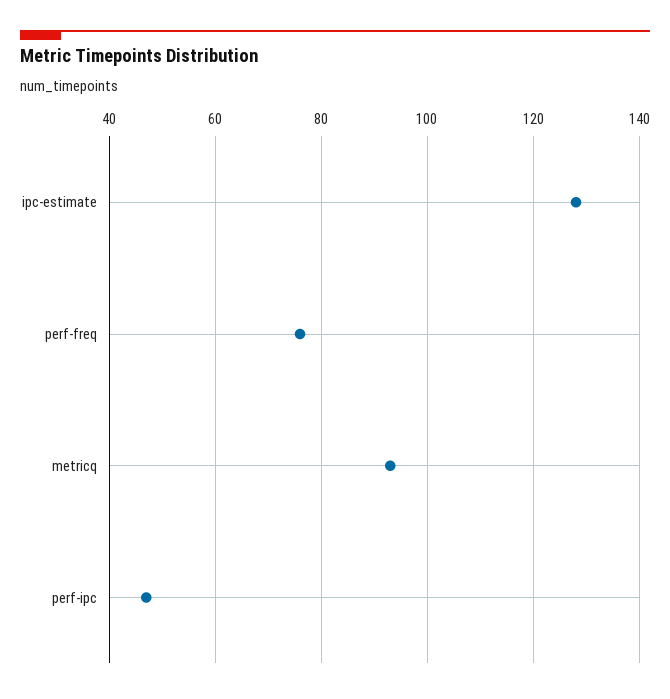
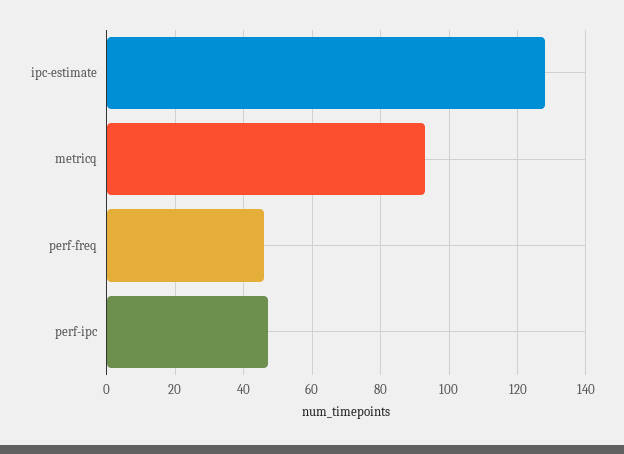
perf-freq: 75 -> 45

